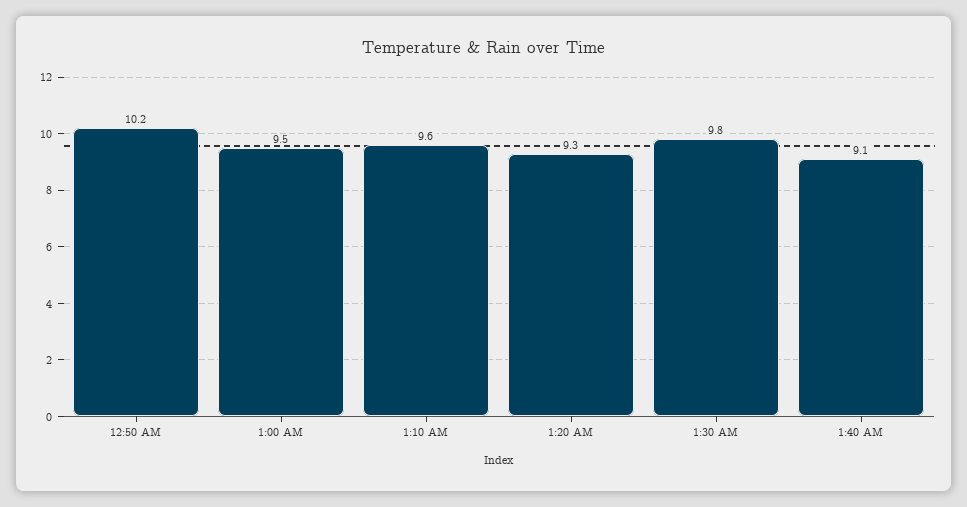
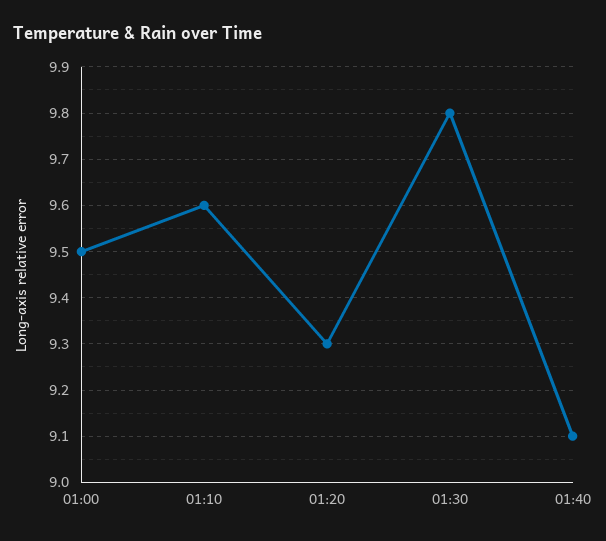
12:50 AM: 10.2 -> none

